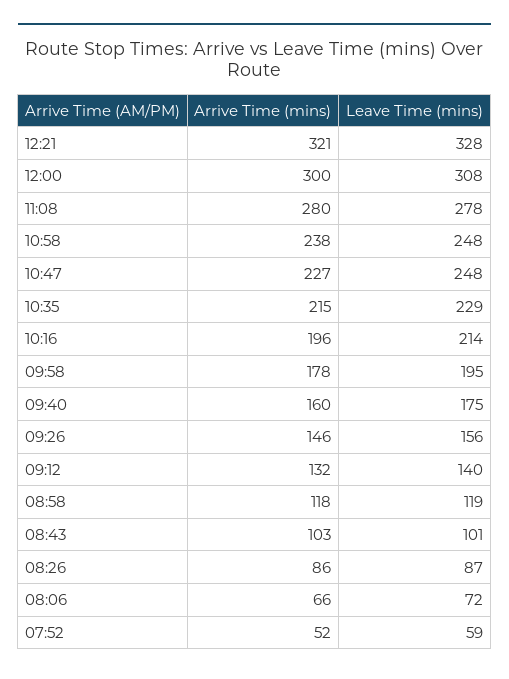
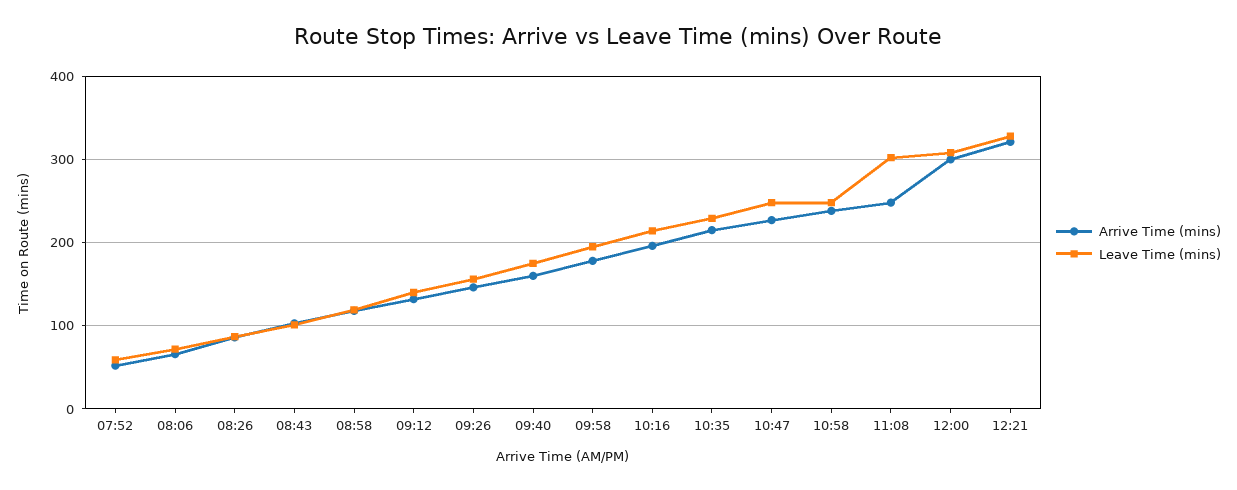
Arrive Time (mins), 11:08: 280 -> 250
Leave Time (mins), 11:08: 278 -> 300

